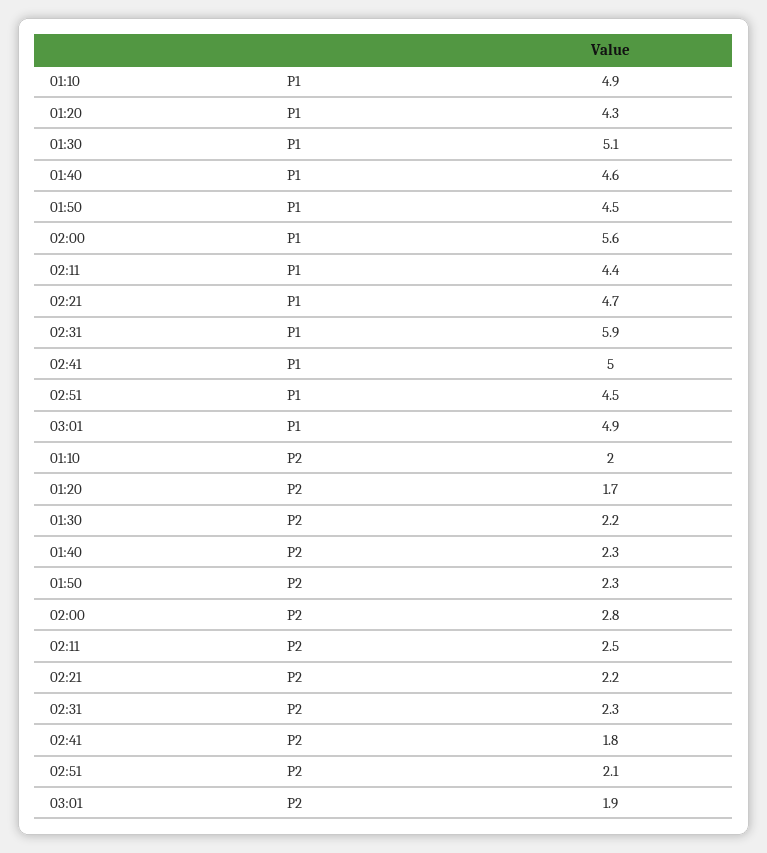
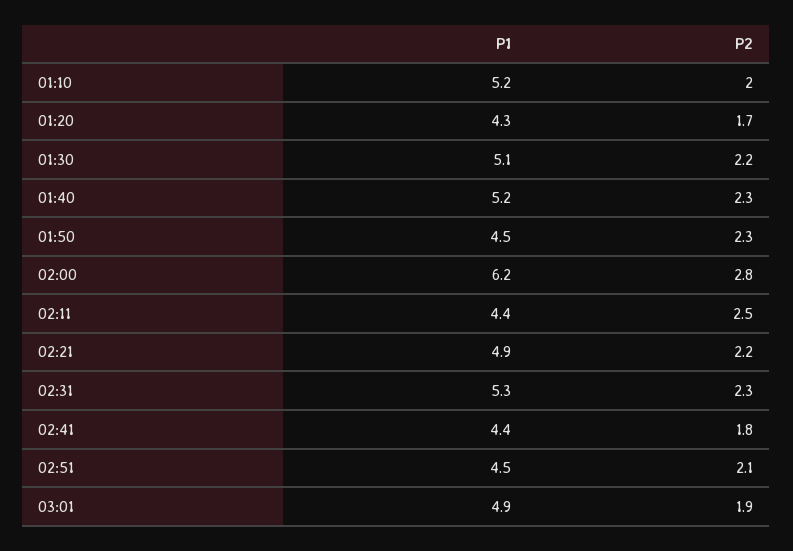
01:10, P1: 4.9 -> 5.2
01:40, P1: 4.6 -> 5.2
02:00, P1: 5.6 -> 6.2
02:21, P1: 4.7 -> 4.9
02:31, P1: 5.9 -> 5.3
02:41, P1: 5 -> 4.4

